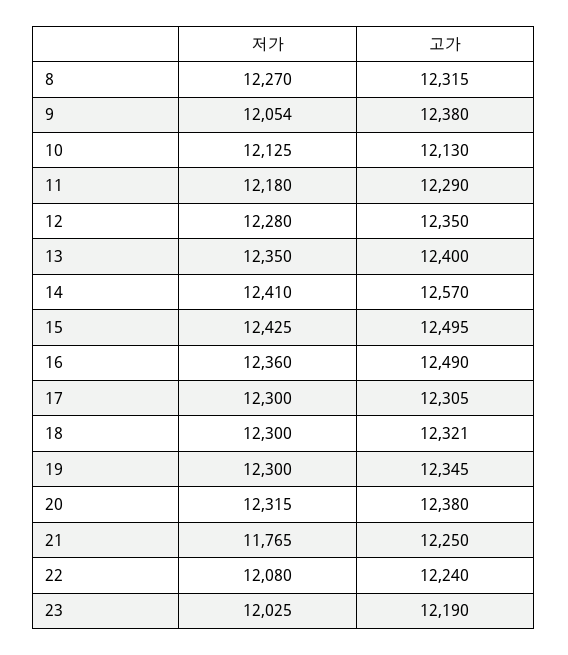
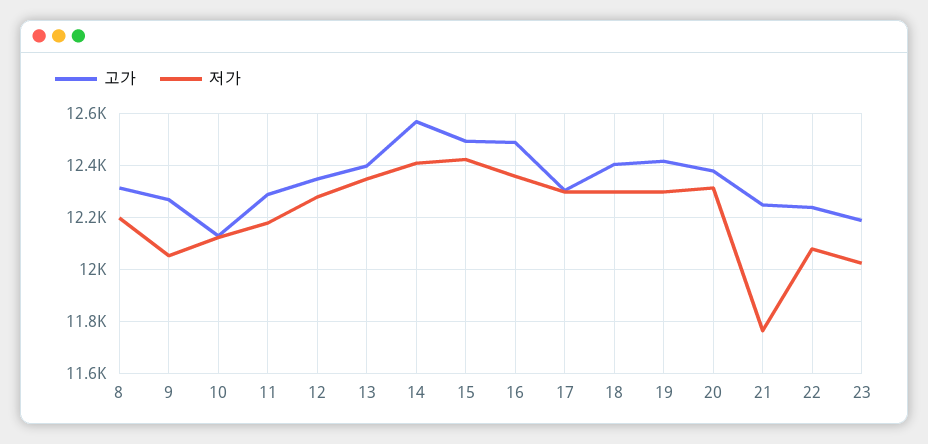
저가, 8: 12270 -> 12200
고가, 9: 12380 -> 12275
고가, 18: 12321 -> 12400
고가, 19: 12345 -> 12425

